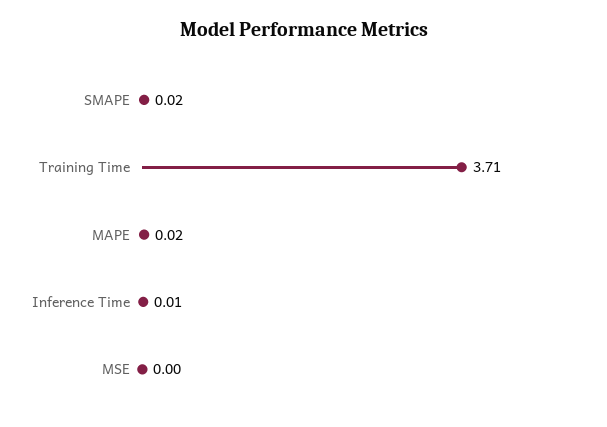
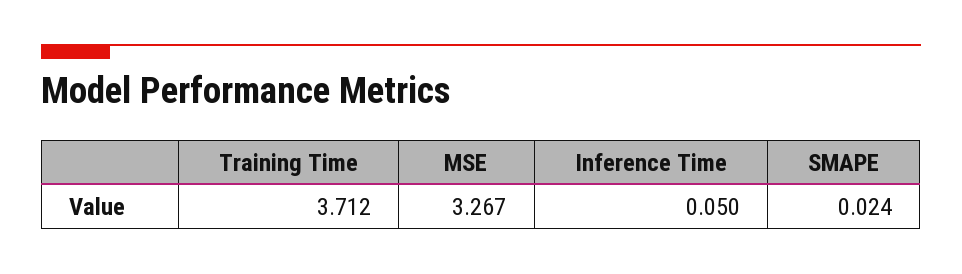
MAPE: 0.02 -> none
Inference Time: 0.01 -> 0.05
MSE: 0 -> 3.267

